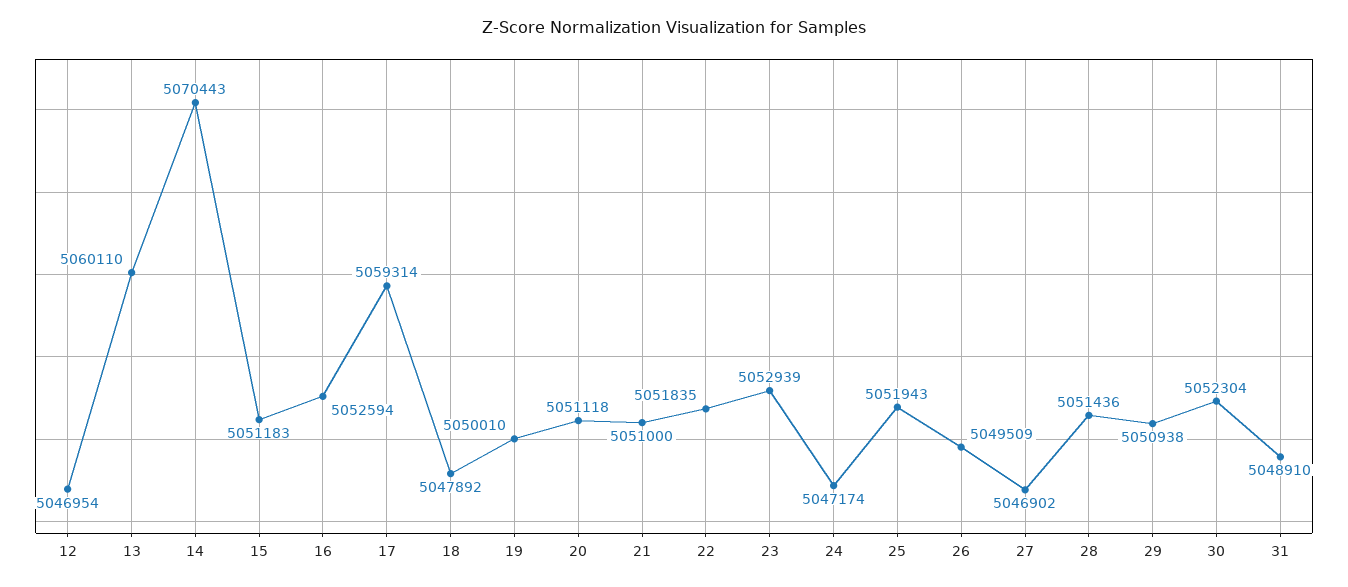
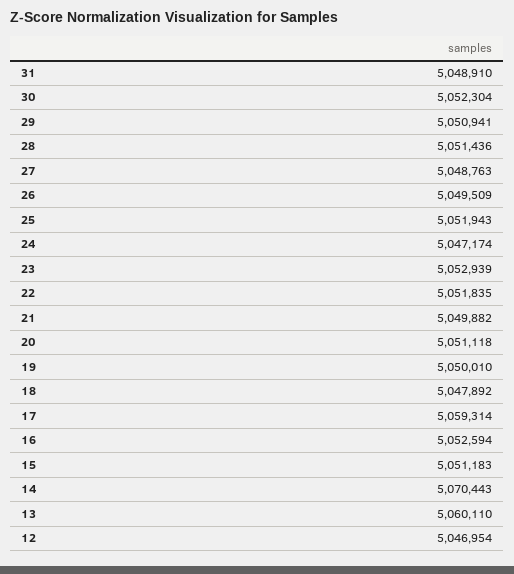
21: 5051000 -> 5049882
27: 5046902 -> 5048763
29: 5050938 -> 5050941

